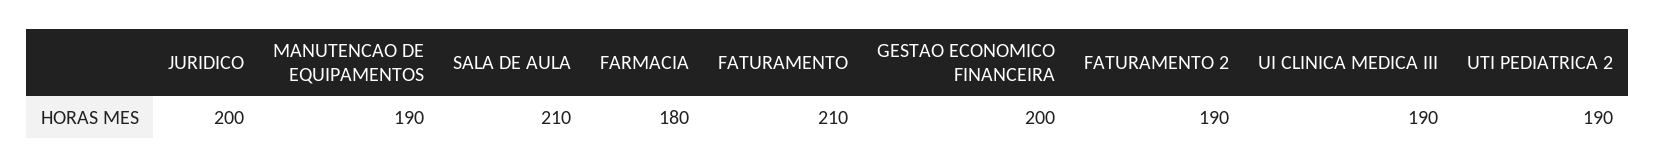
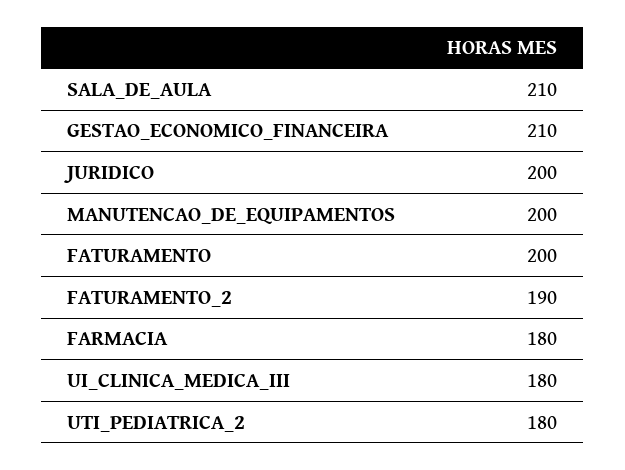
MANUTENCAO DE EQUIPAMENTOS: 190 -> 200
FATURAMENTO: 210 -> 200
GESTAO ECONOMICO FINANCEIRA: 200 -> 210
UI CLINICA MEDICA III: 190 -> 180
UTI PEDIATRICA 2: 190 -> 180

